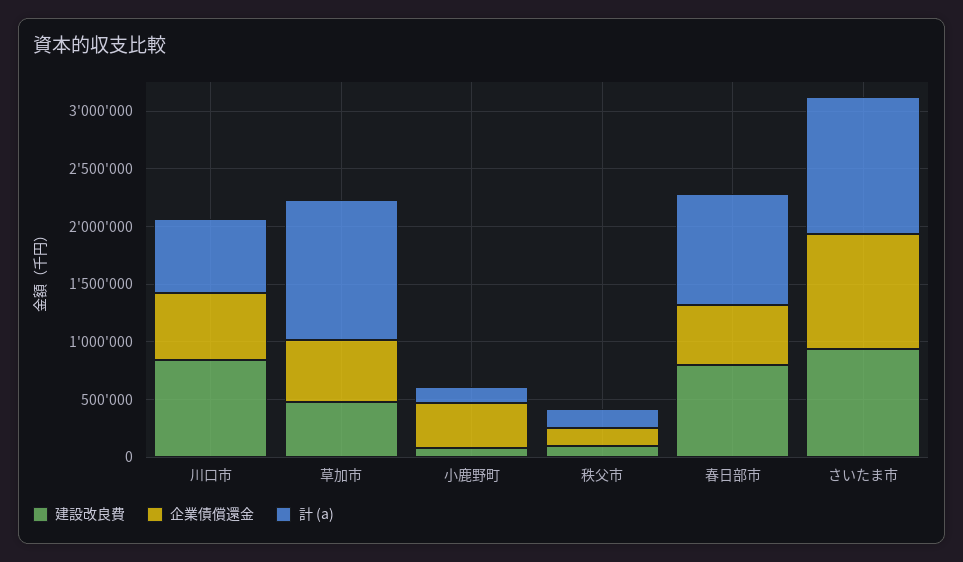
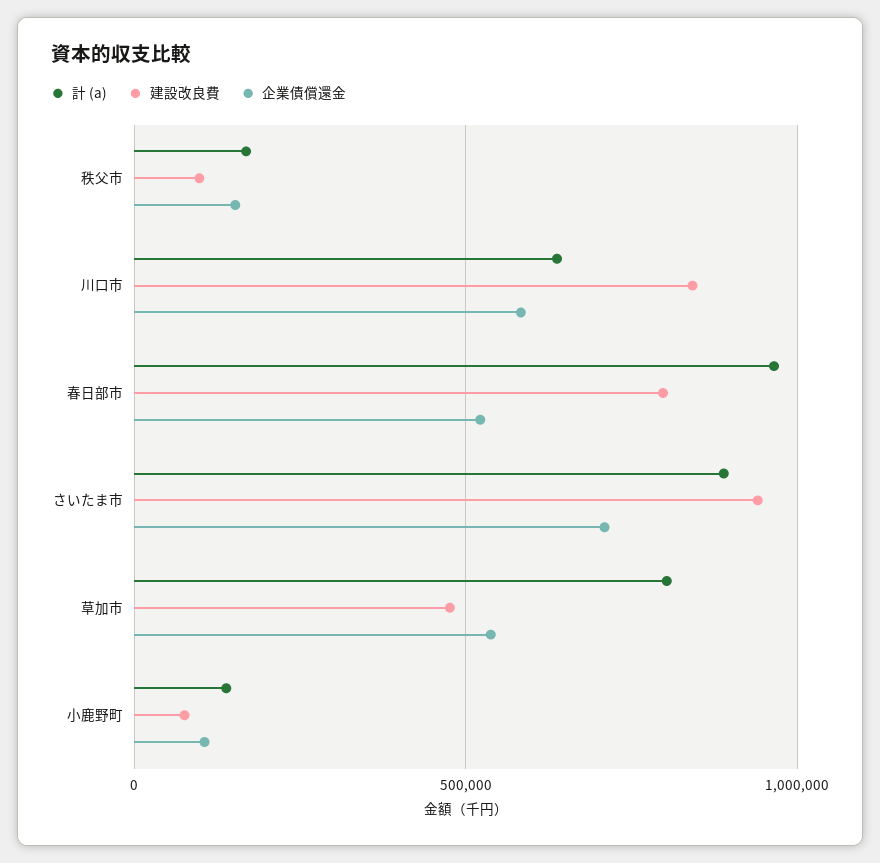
計 (a), 草加市: 1200000 -> 800000
企業債償還金, 小鹿野町: 400000 -> 100000
企業債償還金, さいたま市: 1000000 -> 700000
計 (a), さいたま市: 1200000 -> 900000

